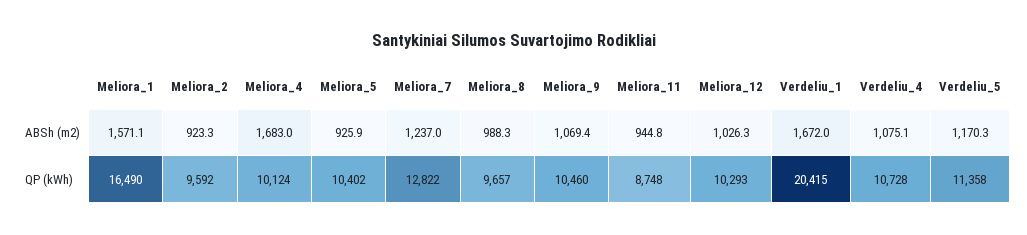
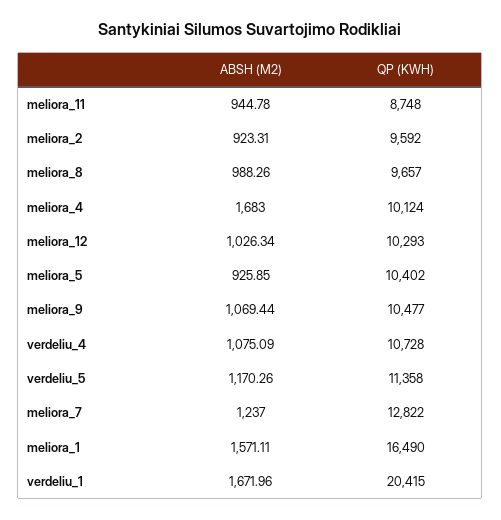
Meliora_9, QP (kWh): 10460 -> 10477

